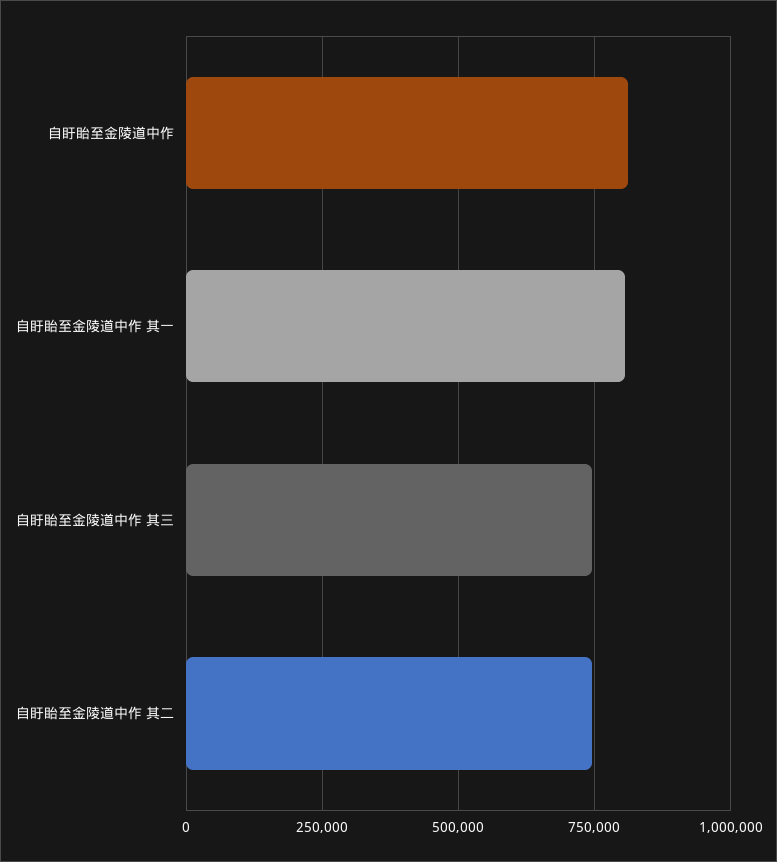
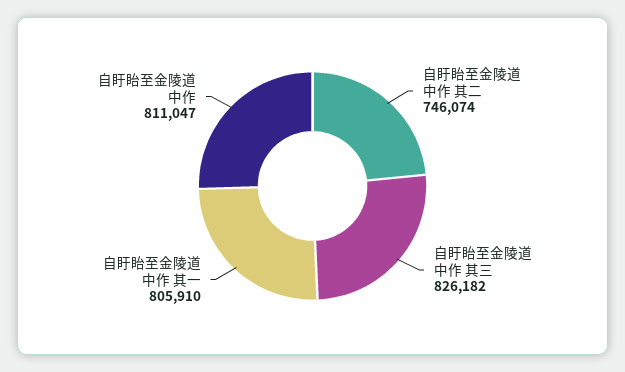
自盱眙至金陵道中作 其三: 750000 -> 826182

